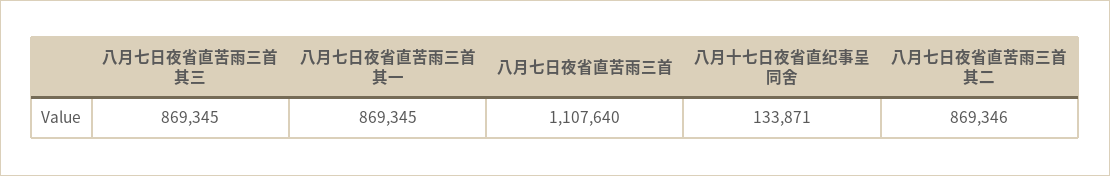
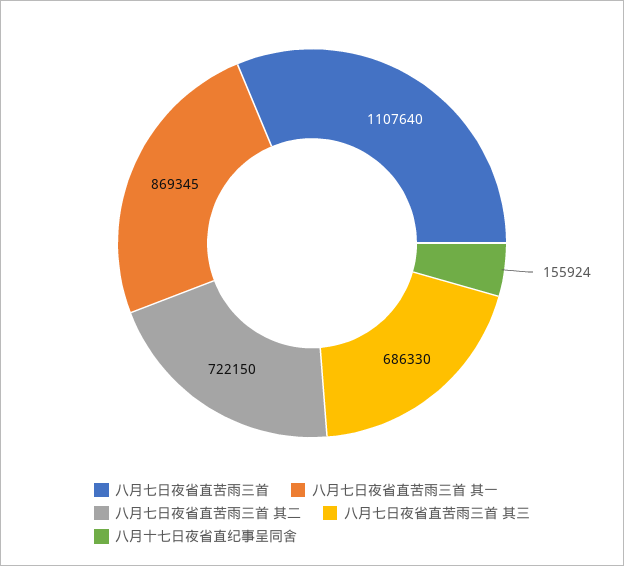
八月七日夜省直苦雨三首 其三: 869345 -> 686330
八月十七日夜省直纪事呈同舍: 133871 -> 155924
八月七日夜省直苦雨三首 其二: 869346 -> 722150

